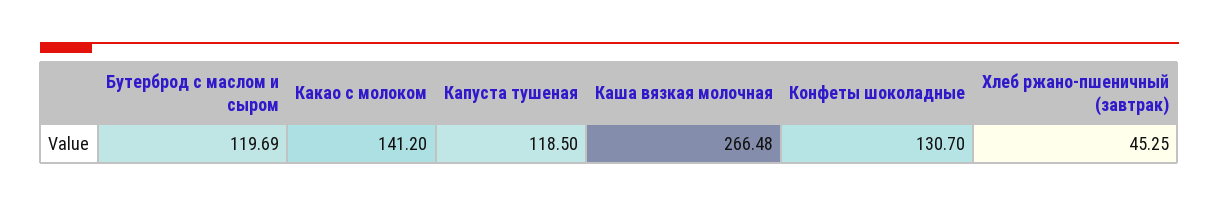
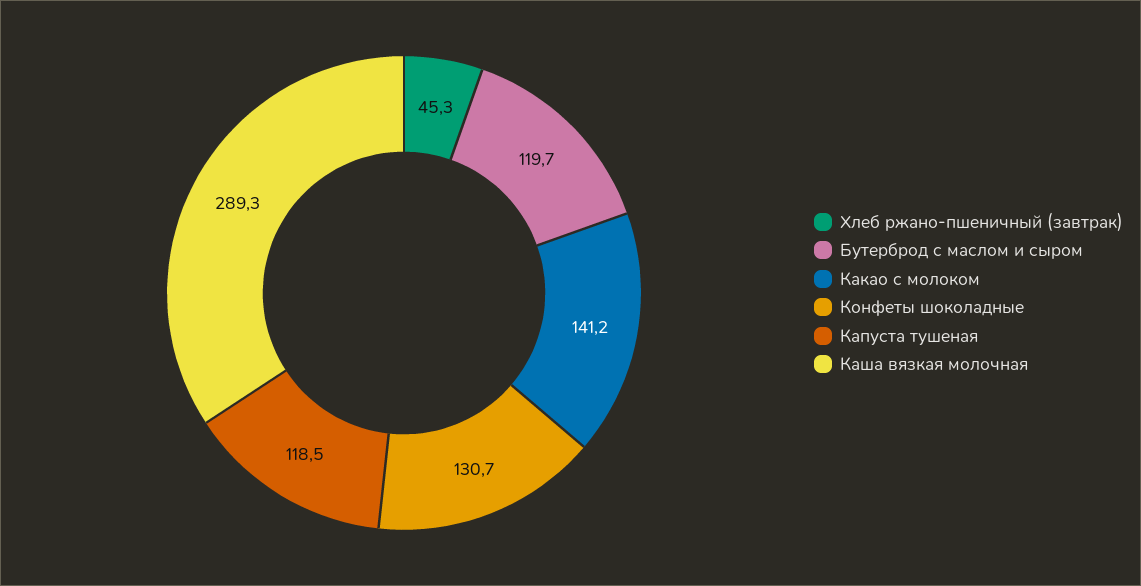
Каша вязкая молочная: 266.48 -> 289.3

